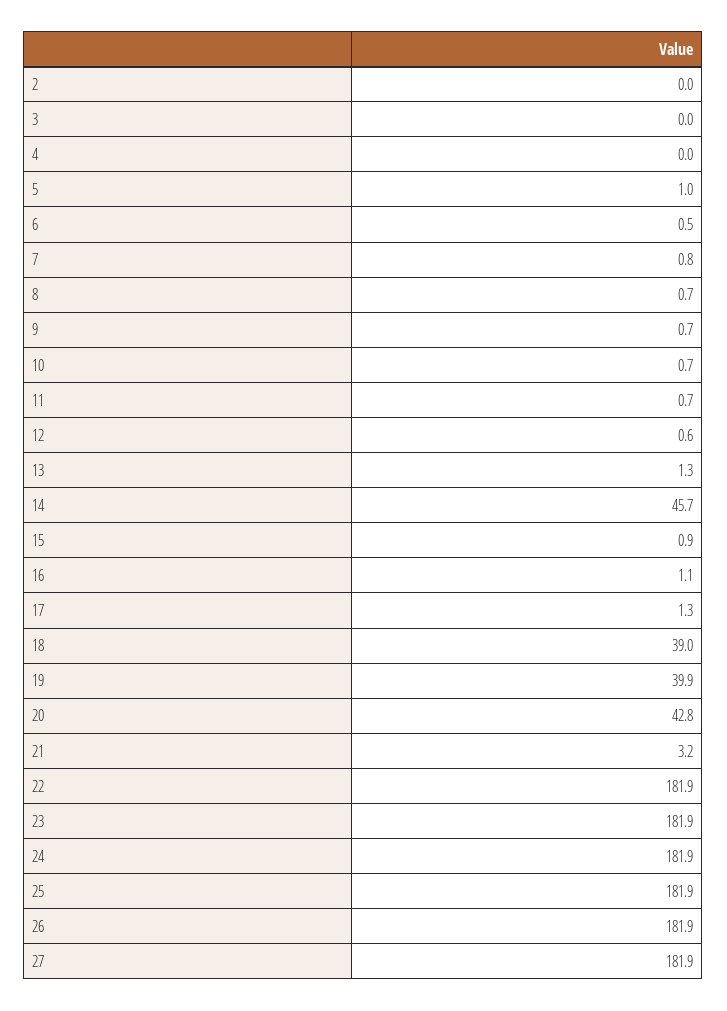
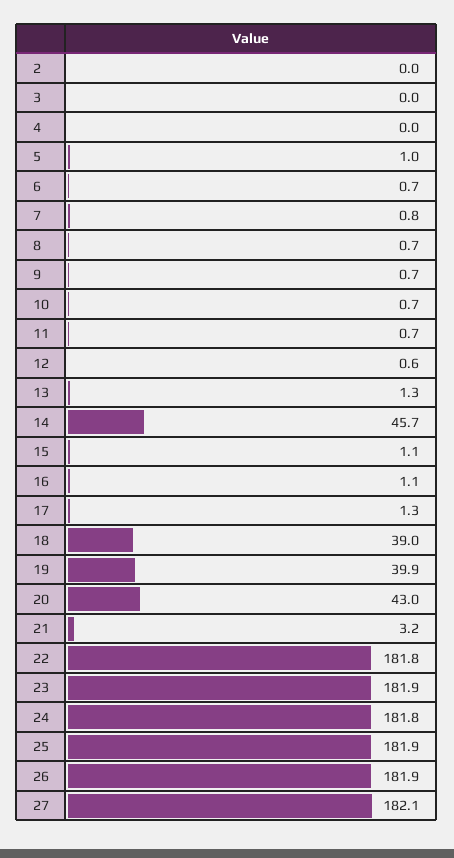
6: 0.5 -> 0.7
15: 0.9 -> 1.1
20: 42.8 -> 43
22: 181.9 -> 181.8
24: 181.9 -> 181.8
27: 181.9 -> 182.1

